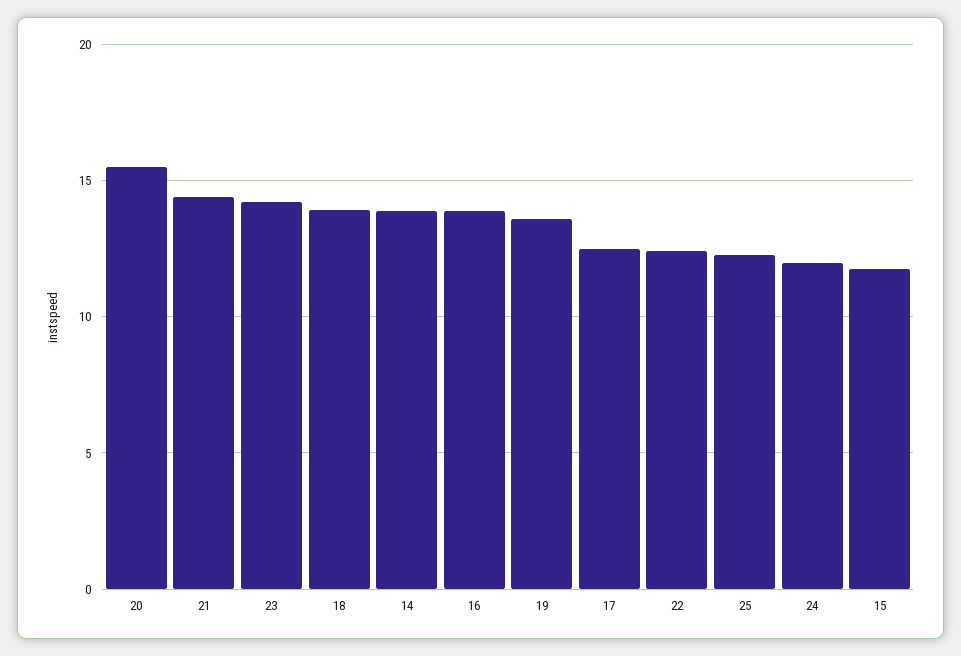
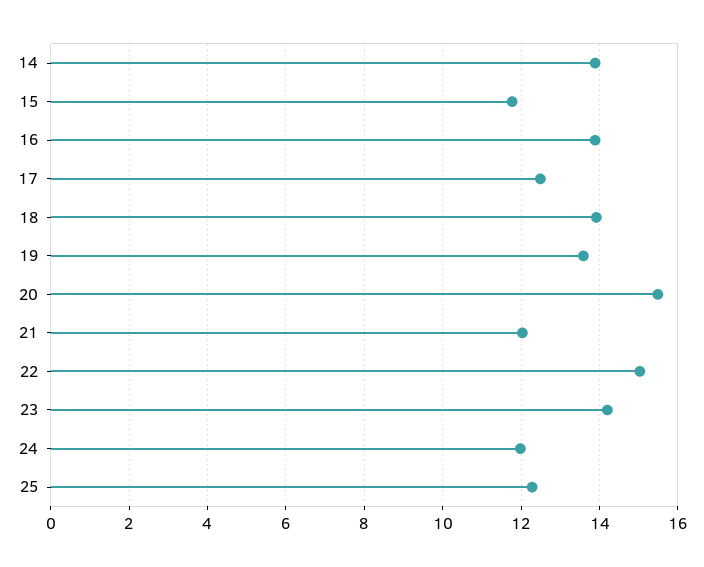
21: 14.5 -> 12
22: 12.5 -> 15

